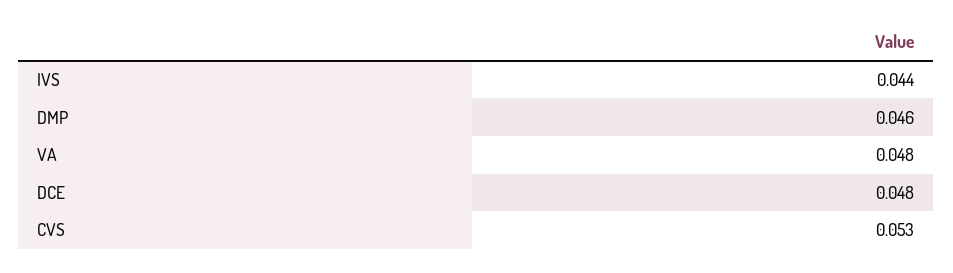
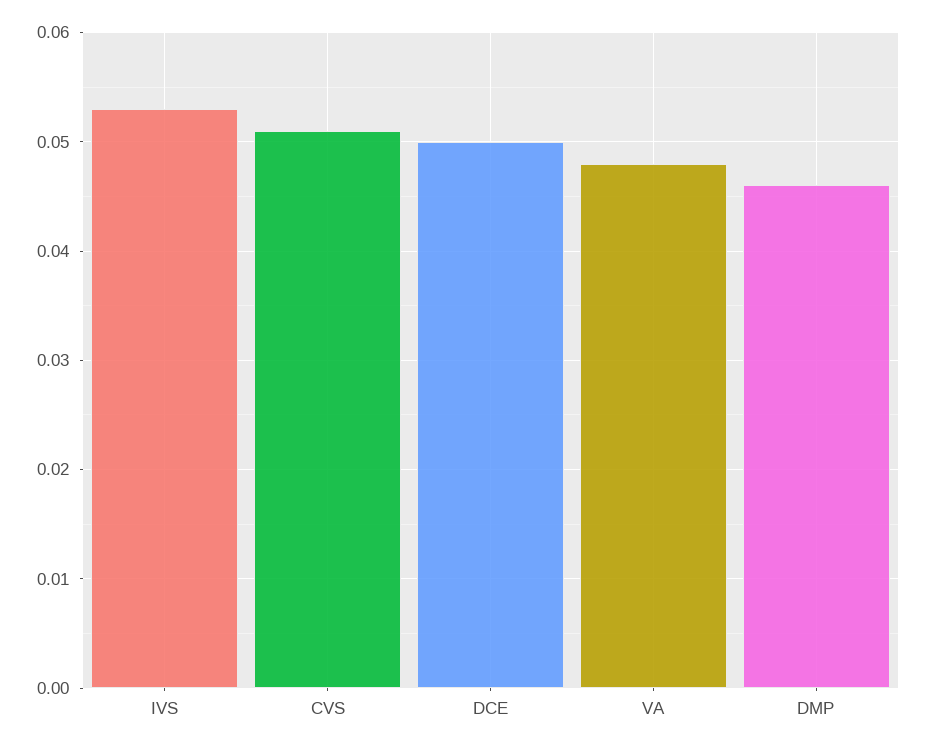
IVS: 0.044 -> 0.053
DCE: 0.048 -> 0.05
CVS: 0.053 -> 0.051

